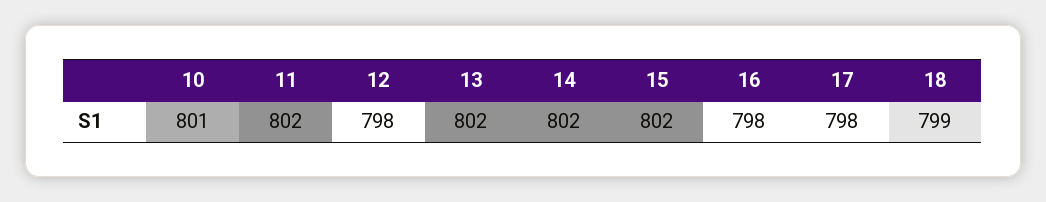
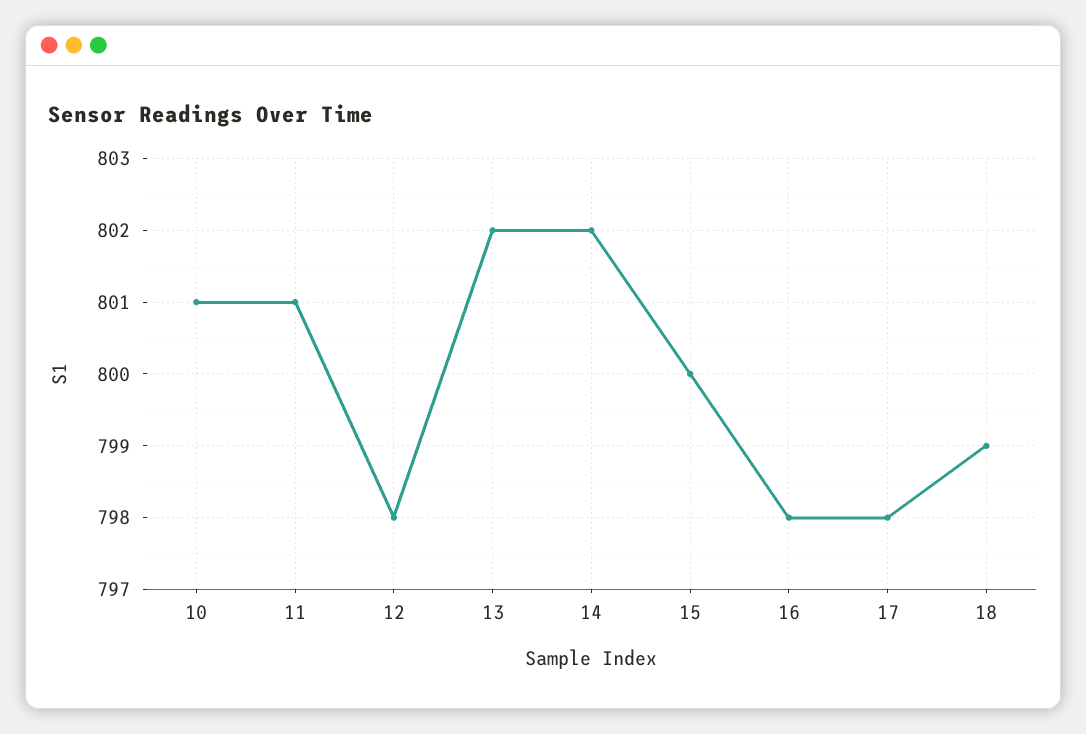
11: 802 -> 801
15: 802 -> 800

